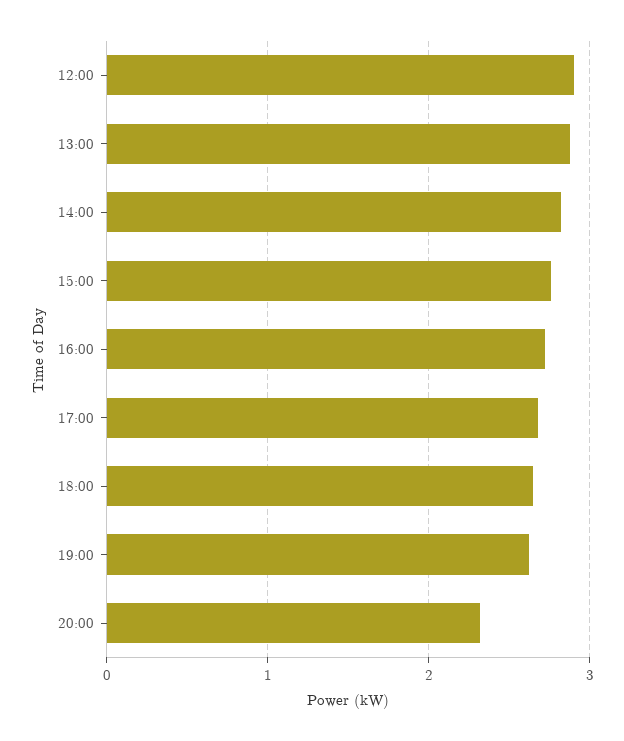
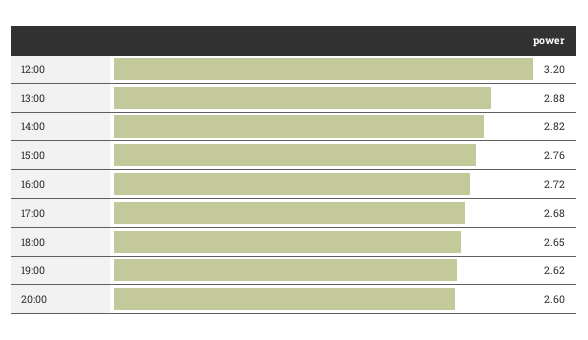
12:00: 2.9 -> 3.2
20:00: 2.3 -> 2.6

